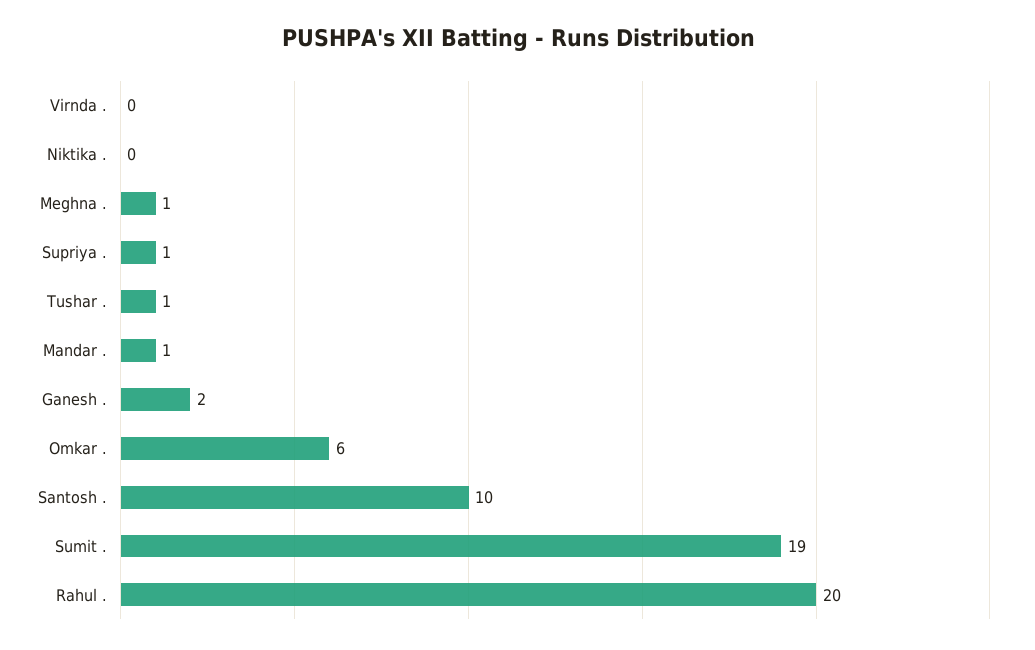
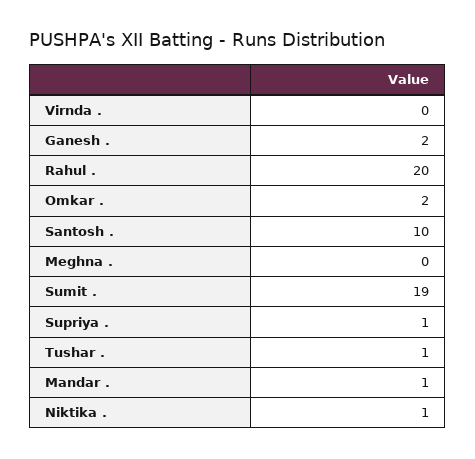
Niktika .: 0 -> 1
Meghna .: 1 -> 0
Omkar .: 6 -> 2

